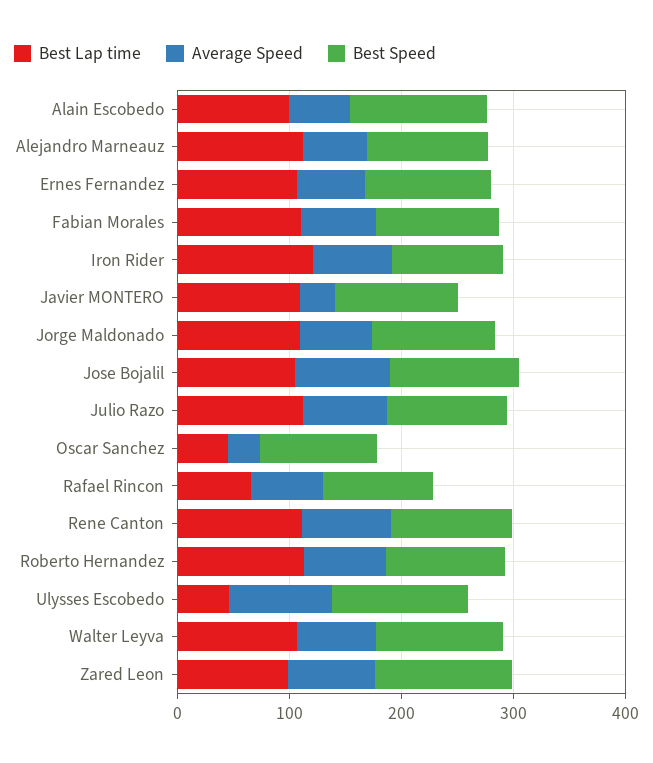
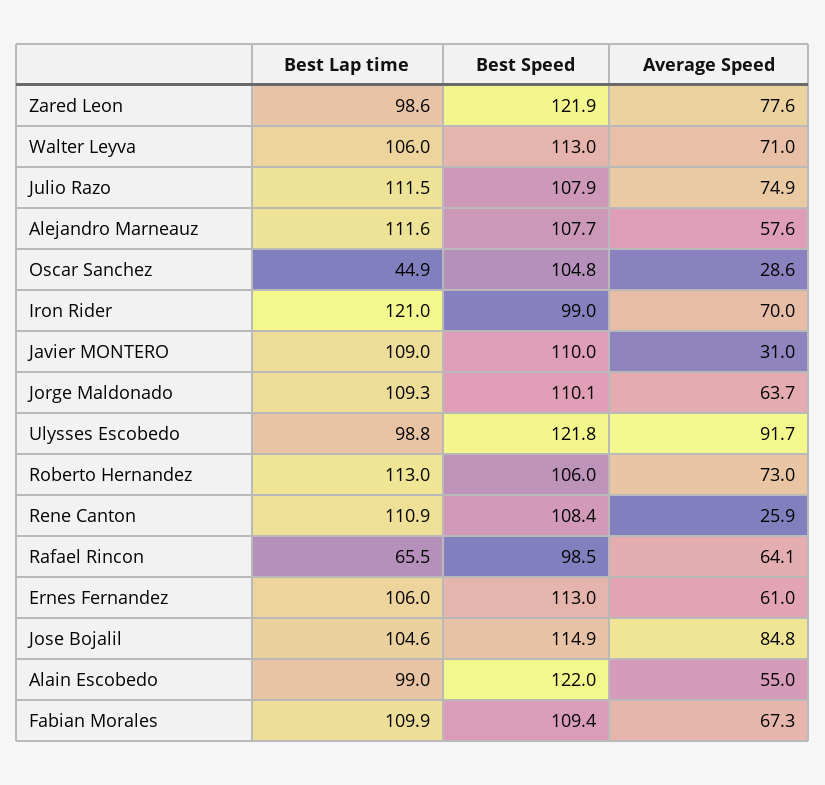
Average Speed, Rene Canton: 80 -> 25.9
Best Lap time, Ulysses Escobedo: 40 -> 98.8

